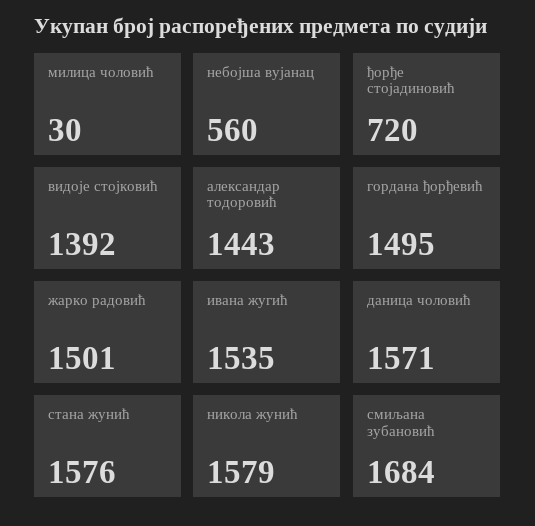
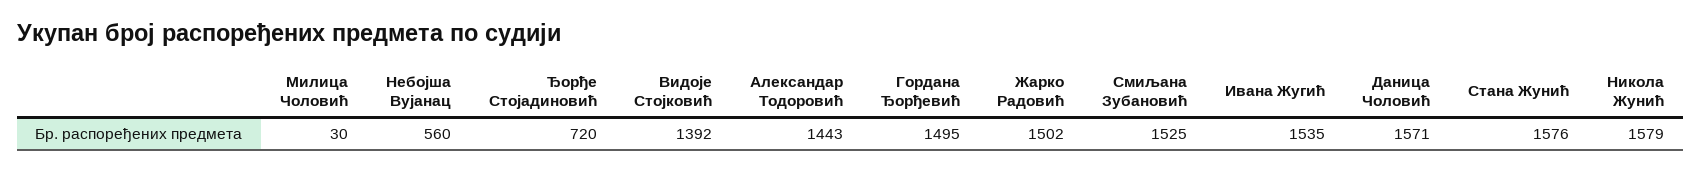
жарко радовић: 1501 -> 1502
смиљана зубановић: 1684 -> 1525

